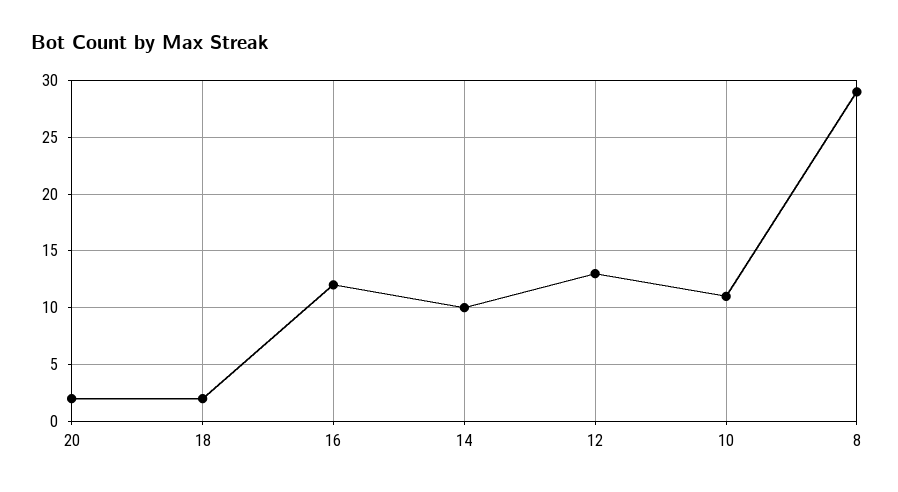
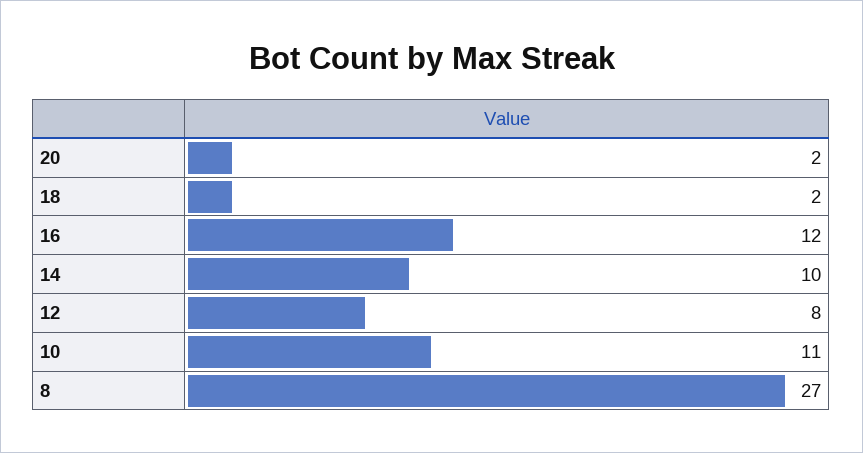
12: 13 -> 8
8: 29 -> 27

